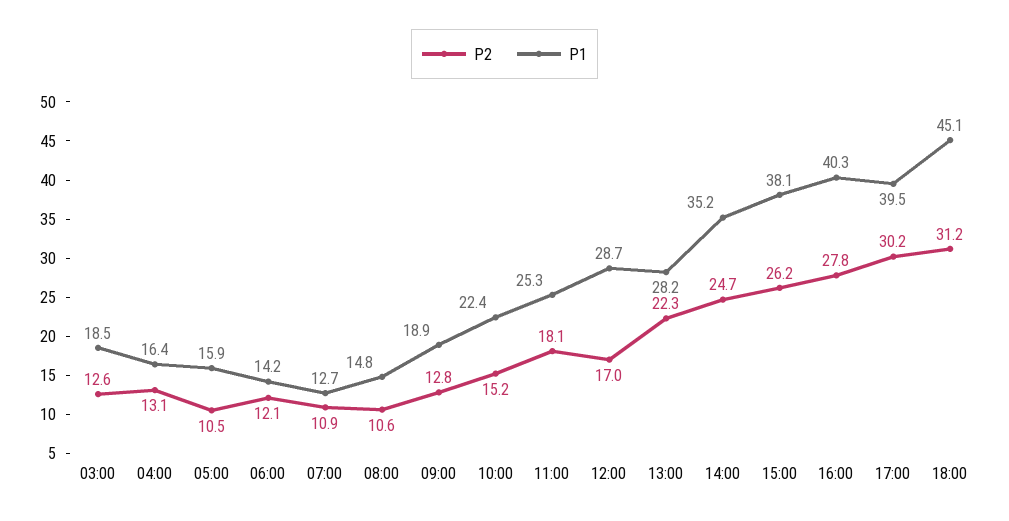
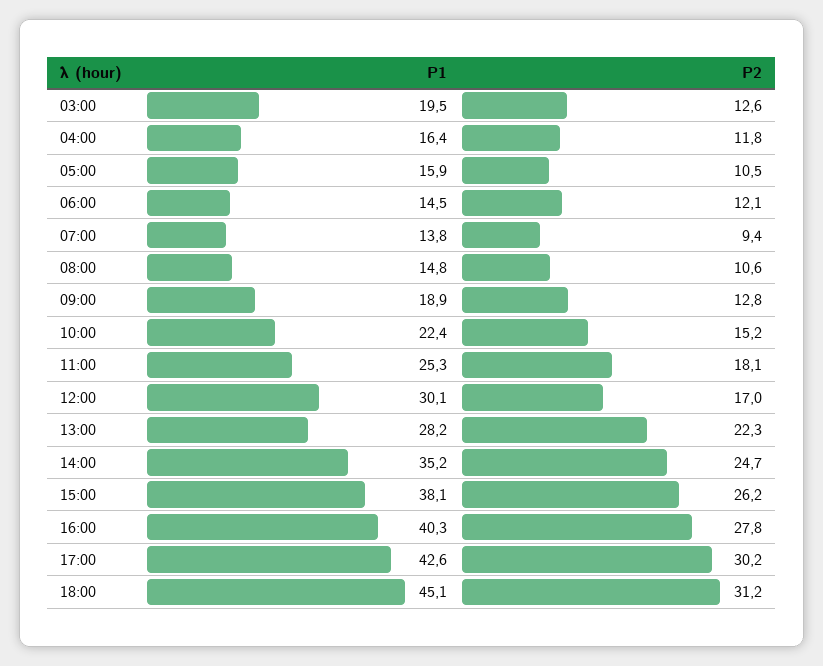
P1, 03:00: 18.5 -> 19.5
P2, 04:00: 13.1 -> 11.8
P1, 06:00: 14.2 -> 14.5
P2, 07:00: 10.9 -> 9.4
P1, 07:00: 12.7 -> 13.8
P1, 12:00: 28.7 -> 30.1
P1, 17:00: 39.5 -> 42.6

